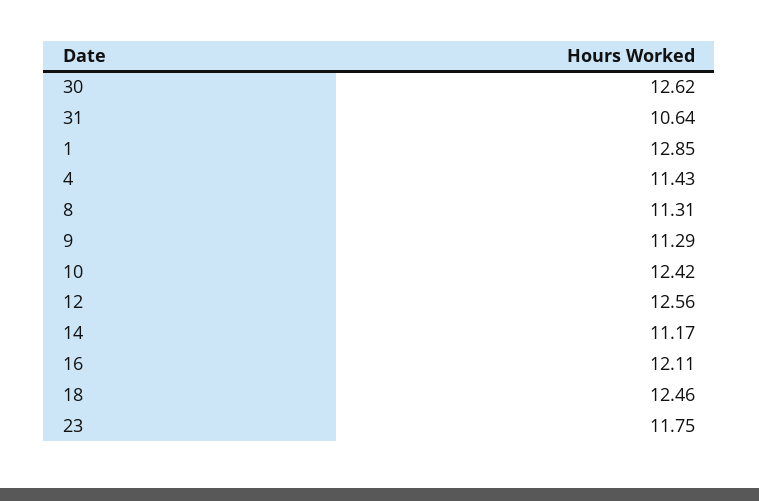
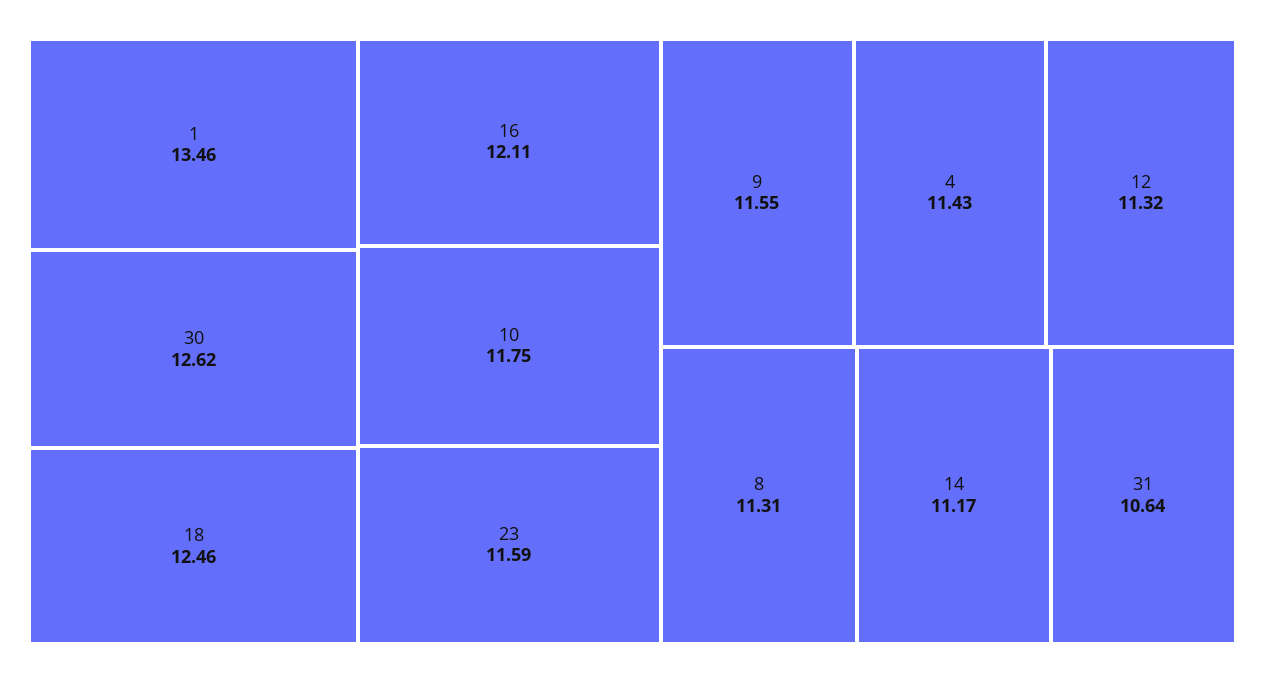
1: 12.85 -> 13.46
9: 11.29 -> 11.55
10: 12.42 -> 11.75
12: 12.56 -> 11.32
23: 11.75 -> 11.59

